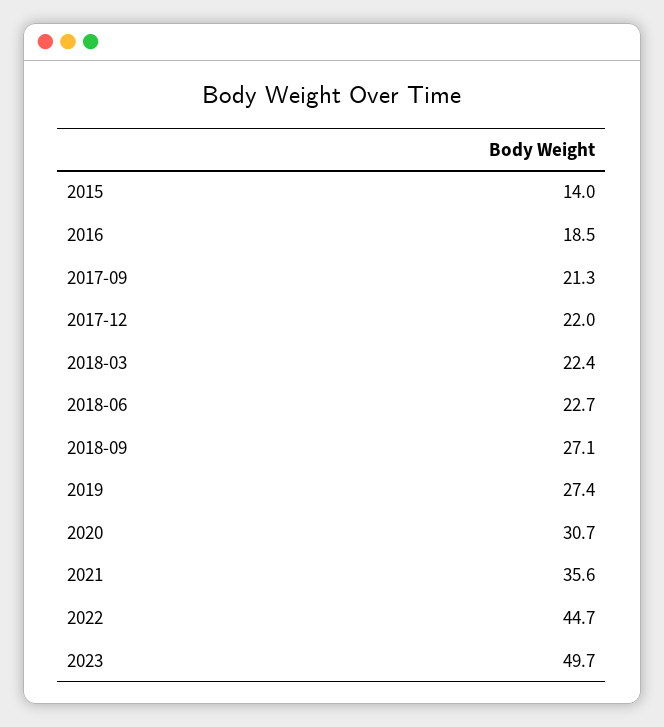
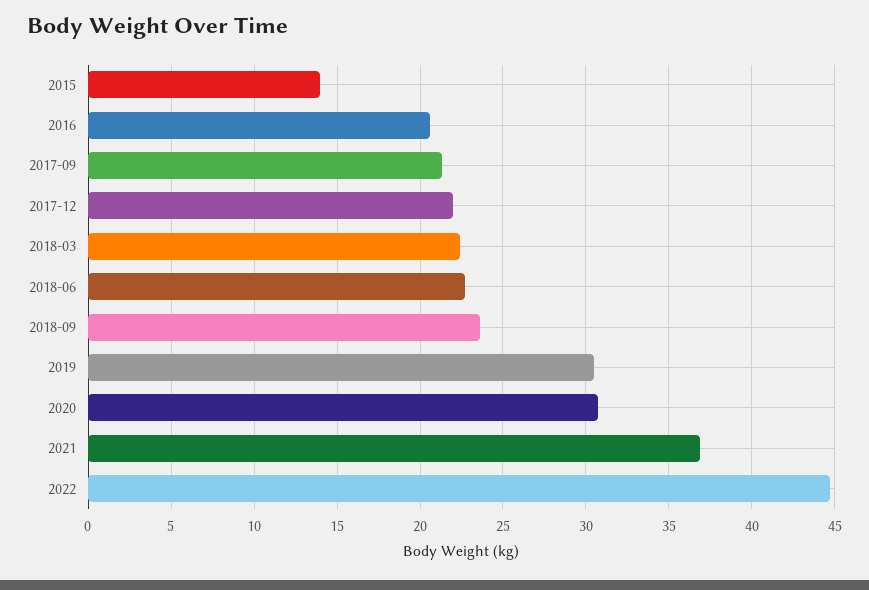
2016: 18.5 -> 20.5
2018-09: 27.1 -> 23.5
2019: 27.4 -> 30.5
2021: 35.6 -> 37
2023: 49.7 -> none

